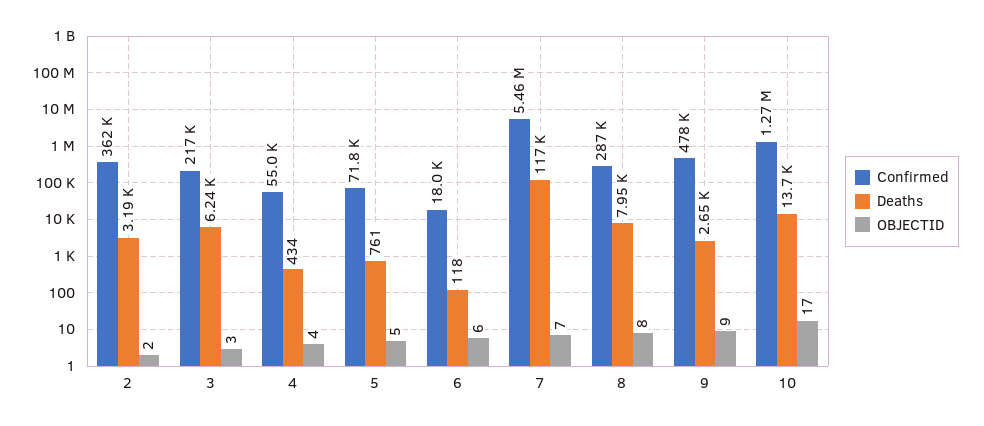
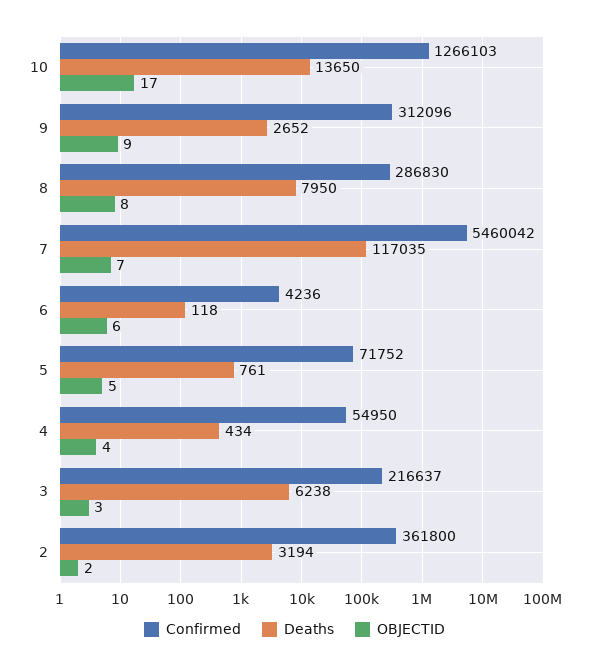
Confirmed, 6: 18000 -> 4236
Confirmed, 9: 478000 -> 312096

